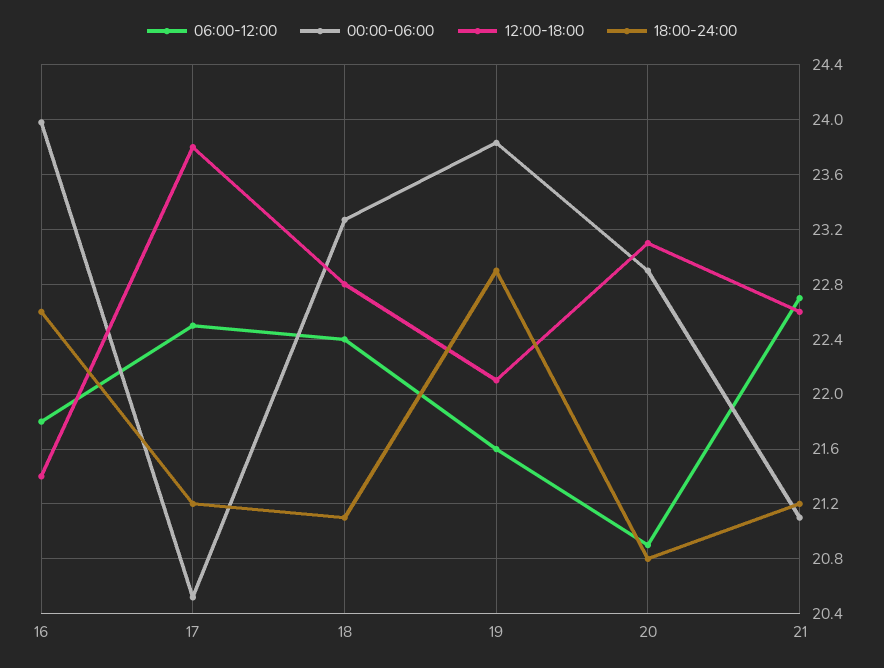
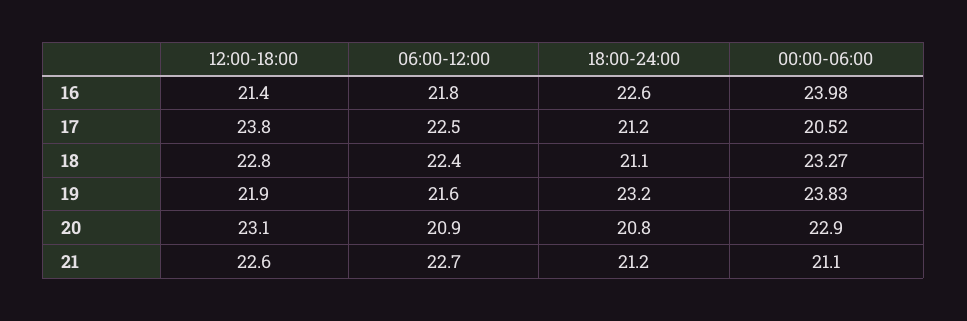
12:00-18:00, 19: 22.1 -> 21.9
18:00-24:00, 19: 22.9 -> 23.2

